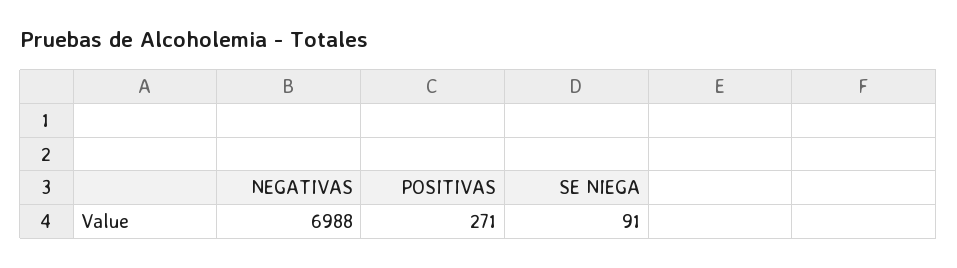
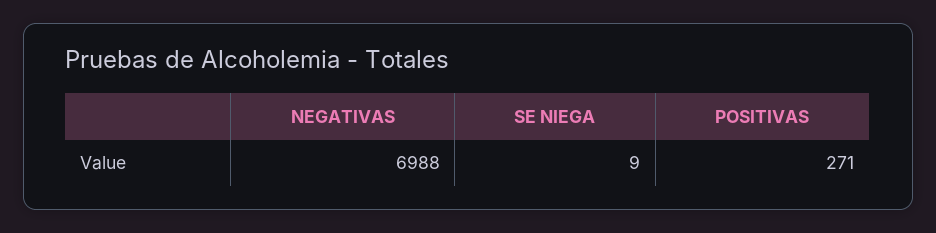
SE NIEGA: 91 -> 9

